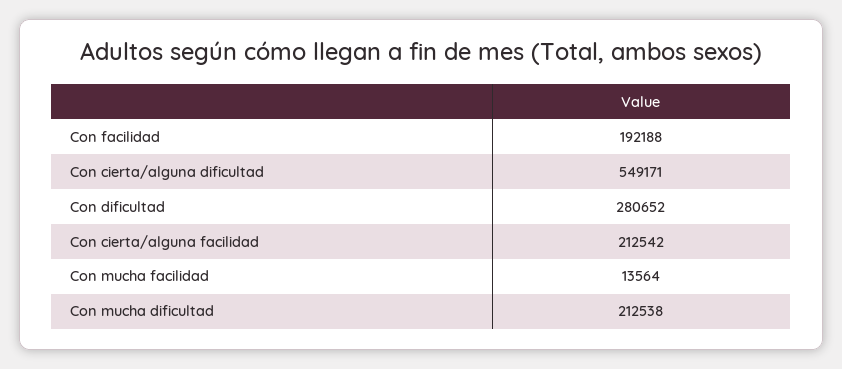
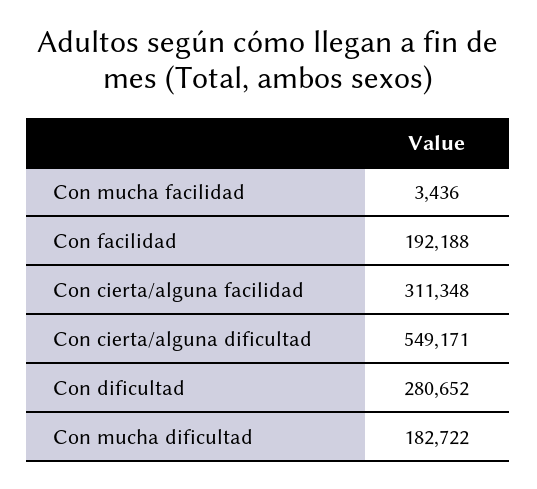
Con cierta/alguna facilidad: 212542 -> 311348
Con mucha facilidad: 13564 -> 3436
Con mucha dificultad: 212538 -> 182722

